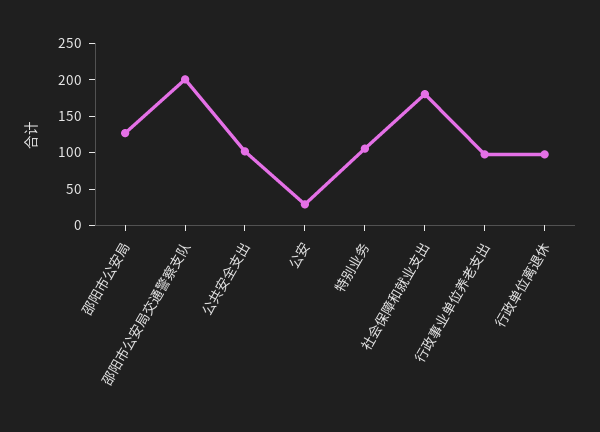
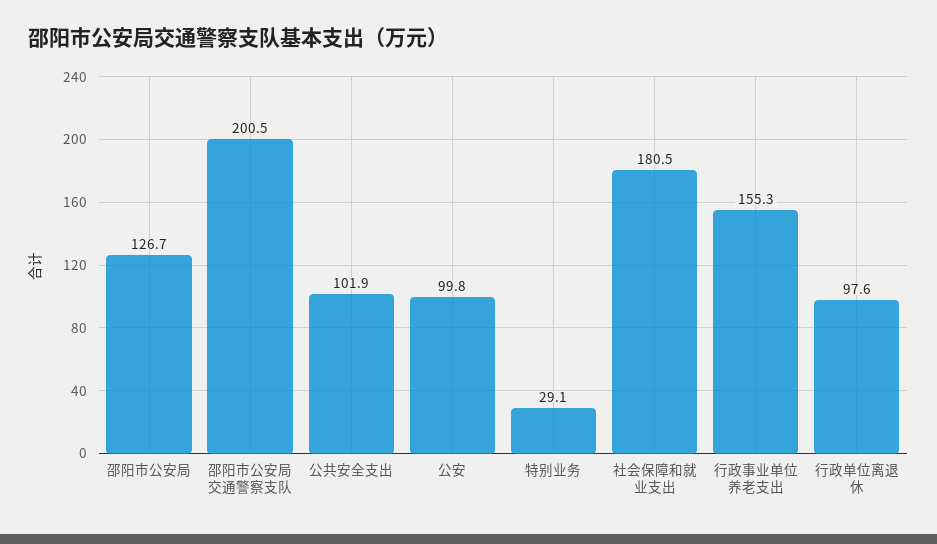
公安: 25 -> 99.8
特别业务: 100 -> 29.1
行政事业单位养老支出: 100 -> 155.3

